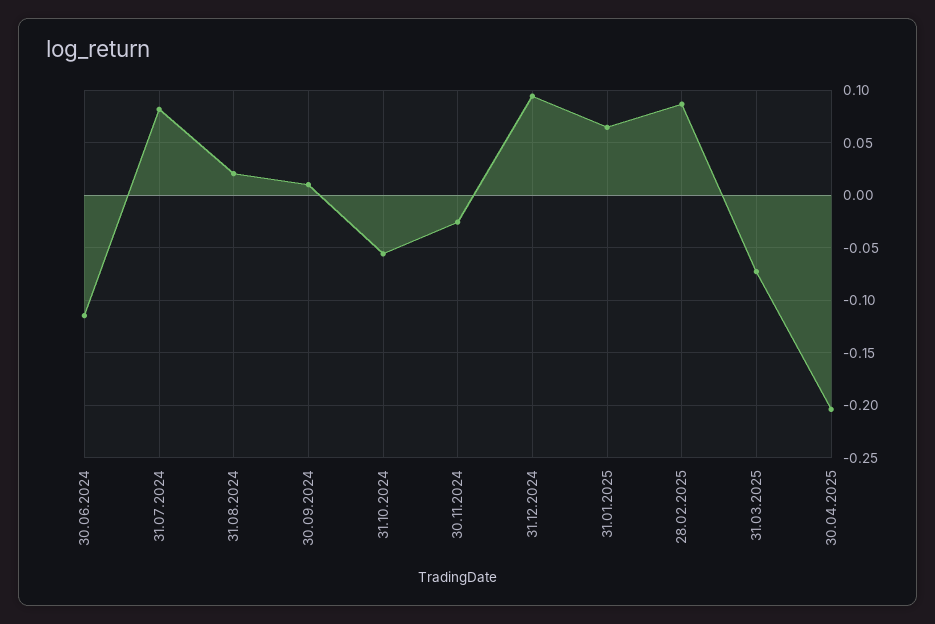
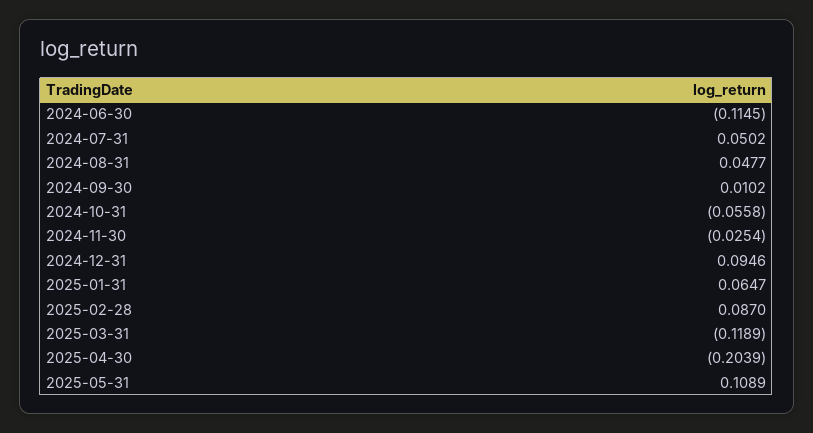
31.07.2024: 0.08 -> 0.0502
31.08.2024: 0.02 -> 0.0477
31.03.2025: -0.07 -> -0.1189
2025-05-31: none -> 0.1089

